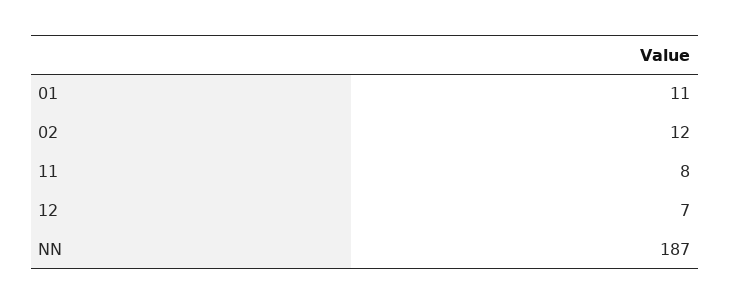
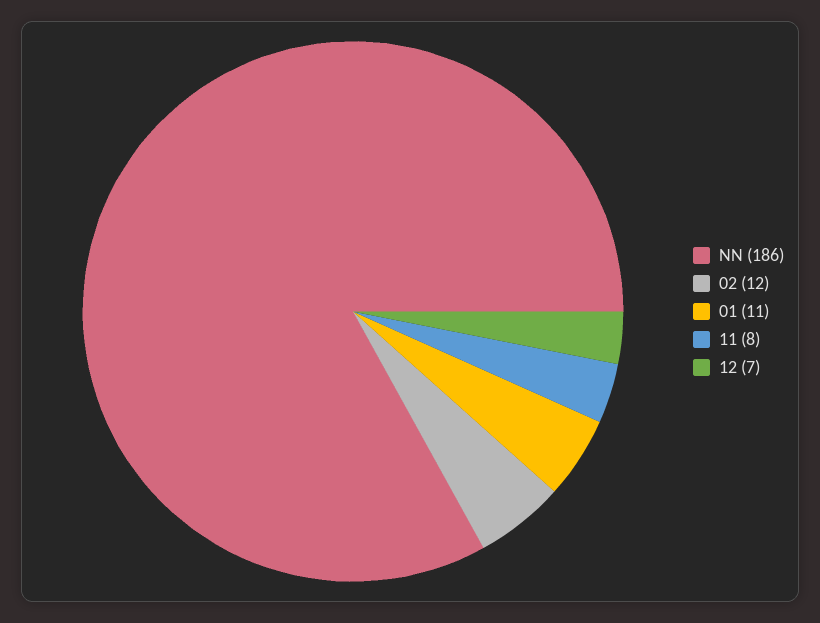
NN: 187 -> 186

